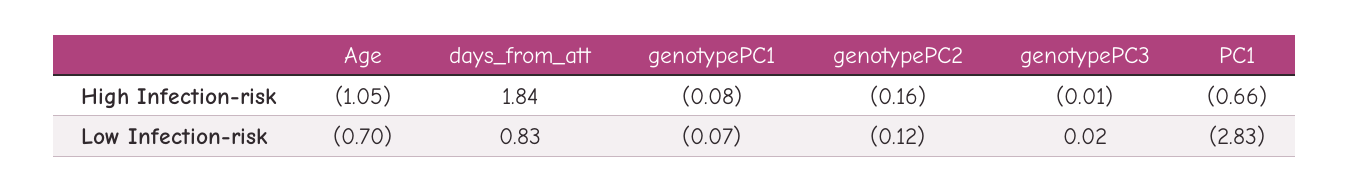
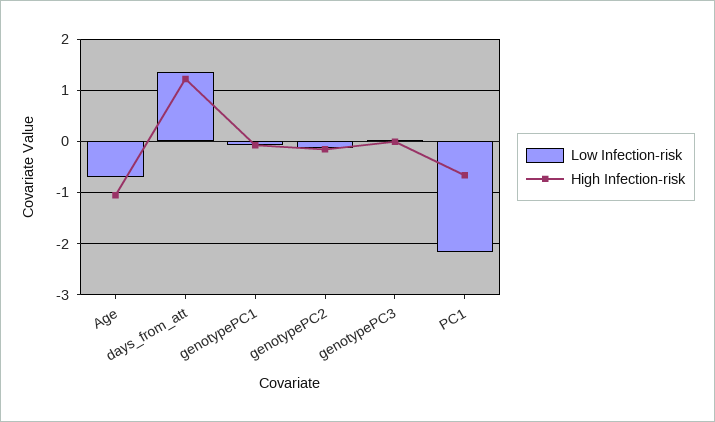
High Infection-risk, days_from_att: 1.84 -> 1.2
Low Infection-risk, days_from_att: 0.83 -> 1.4
Low Infection-risk, PC1: -2.83 -> -2.2

